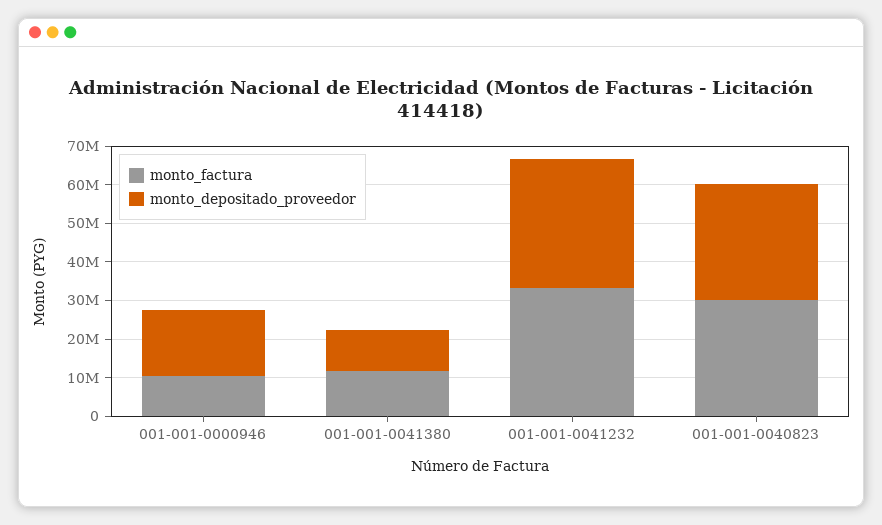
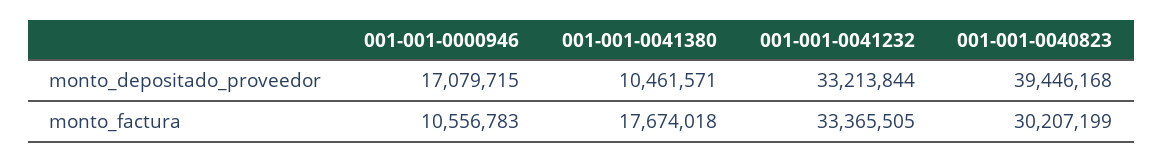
monto_factura, 001-001-0041380: 12500000 -> 17674018
monto_depositado_proveedor, 001-001-0040823: 30000000 -> 39446168

